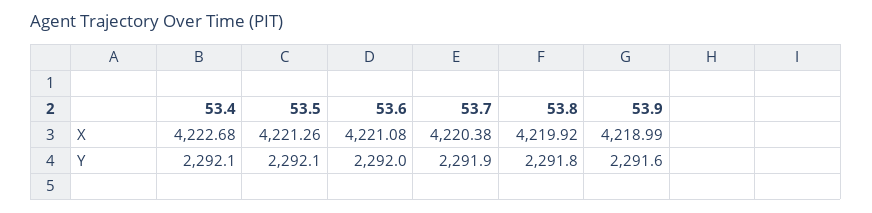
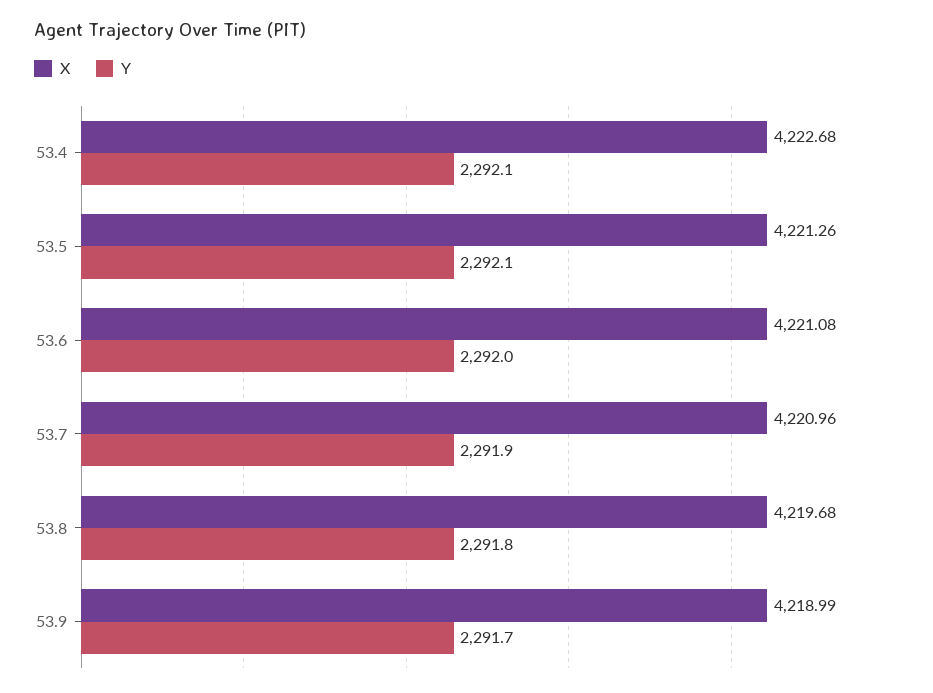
X, 53.7: 4220.38 -> 4220.96
X, 53.8: 4219.92 -> 4219.68
Y, 53.9: 2291.6 -> 2291.7

